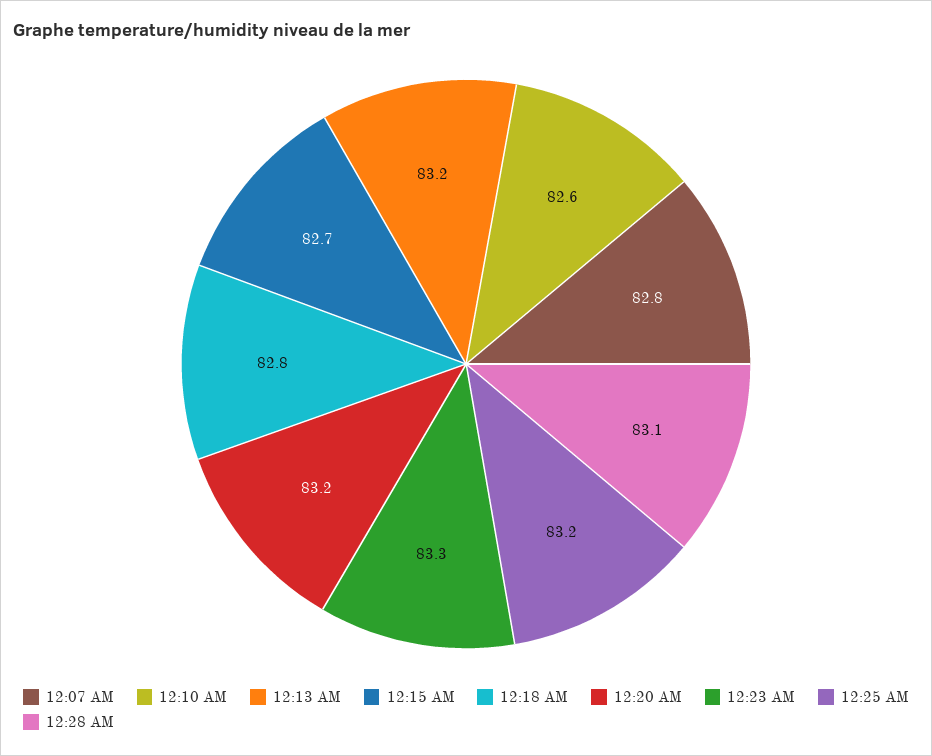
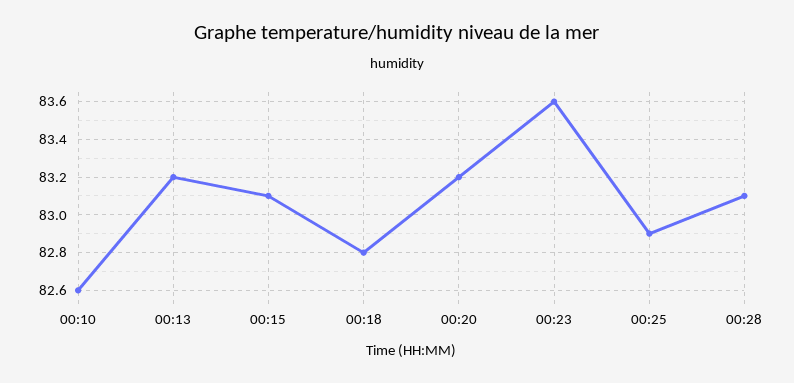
12:07 AM: 82.8 -> none
12:15 AM: 82.7 -> 83.1
12:23 AM: 83.3 -> 83.6
12:25 AM: 83.2 -> 82.9

